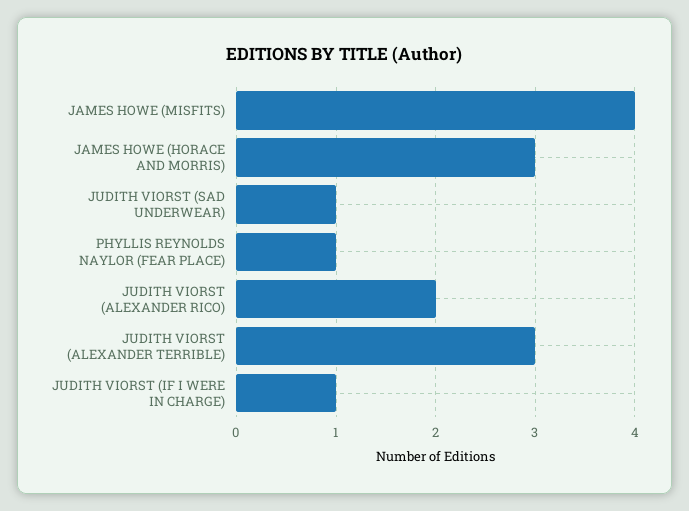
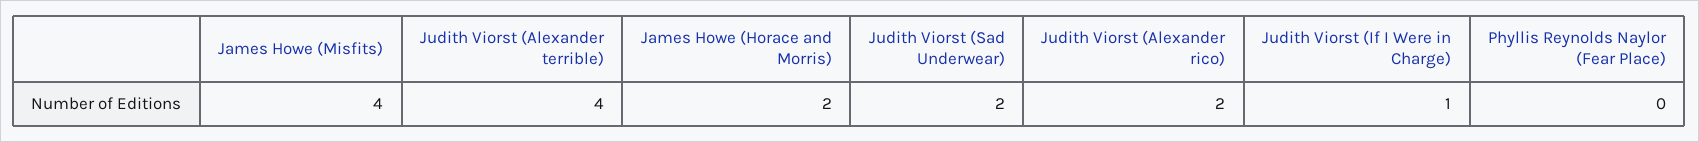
JAMES HOWE (HORACE AND MORRIS): 3 -> 2
JUDITH VIORST (SAD UNDERWEAR): 1 -> 2
PHYLLIS REYNOLDS NAYLOR (FEAR PLACE): 1 -> 0
JUDITH VIORST (ALEXANDER TERRIBLE): 3 -> 4

